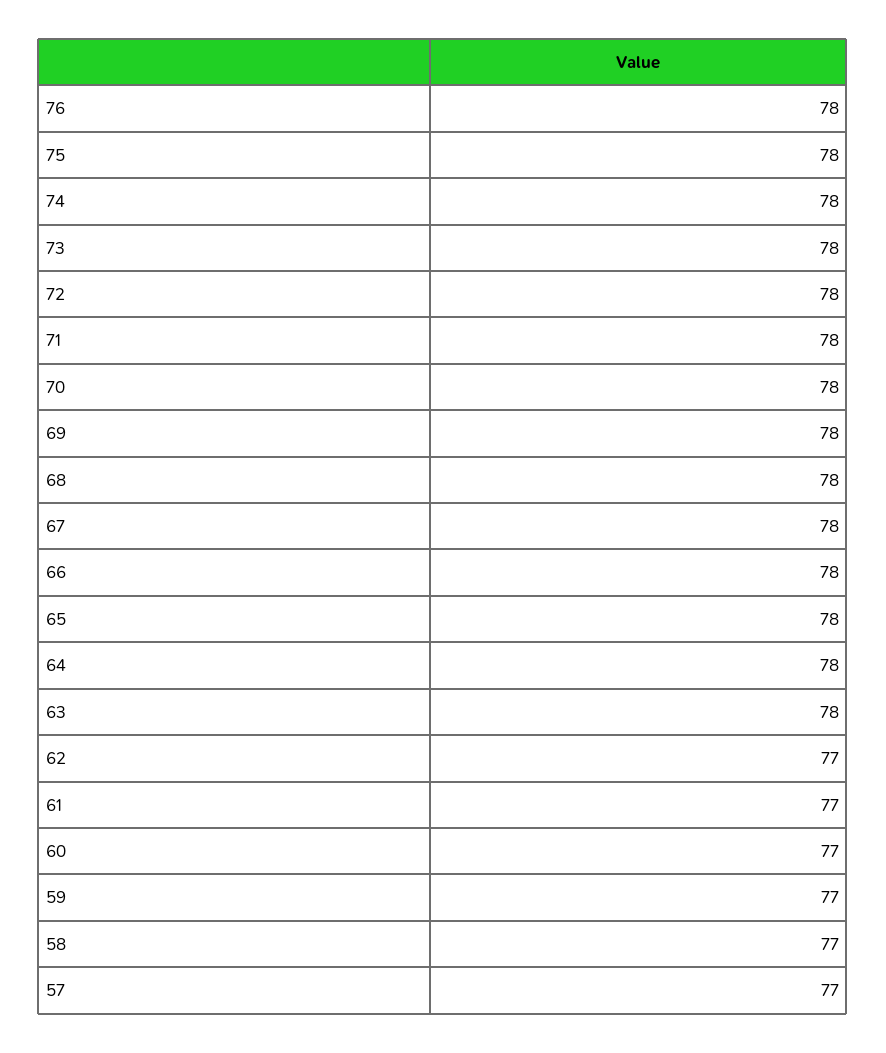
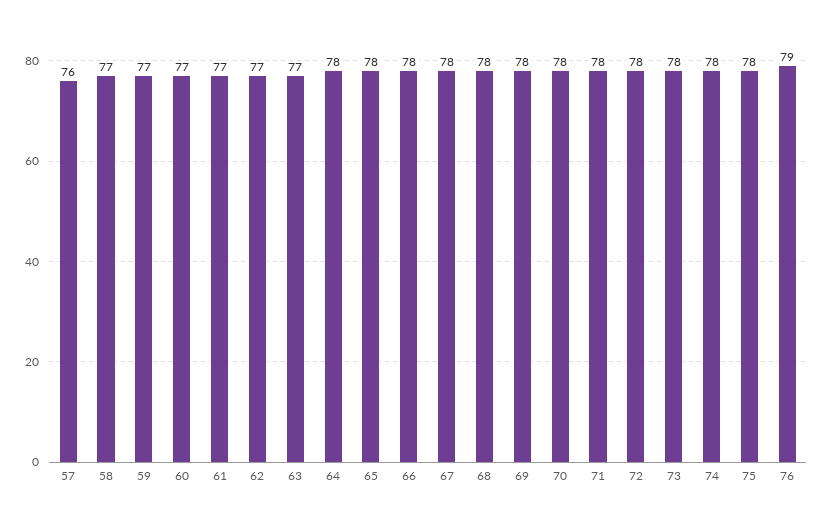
76: 78 -> 79
63: 78 -> 77
57: 77 -> 76

